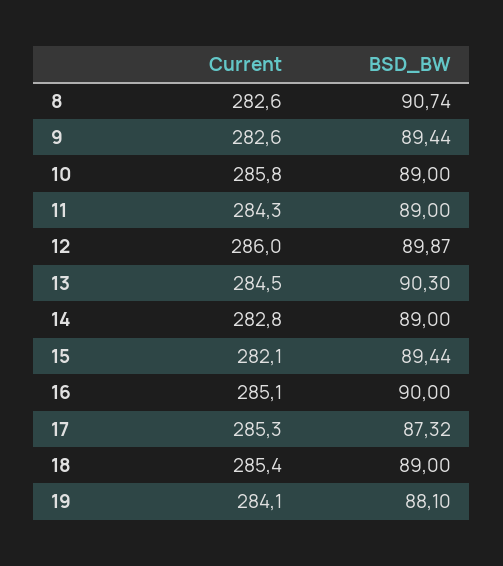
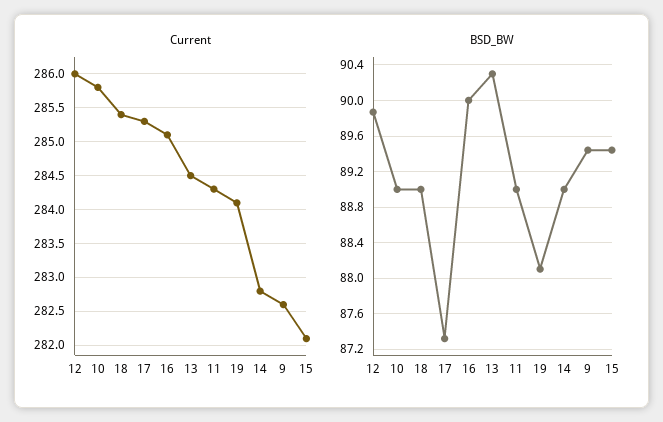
Current, 8: 282.6 -> none
BSD_BW, 8: 90.74 -> none

